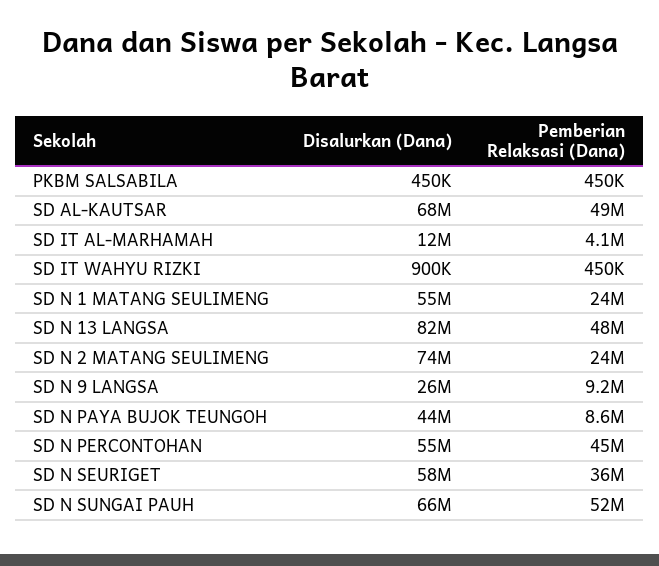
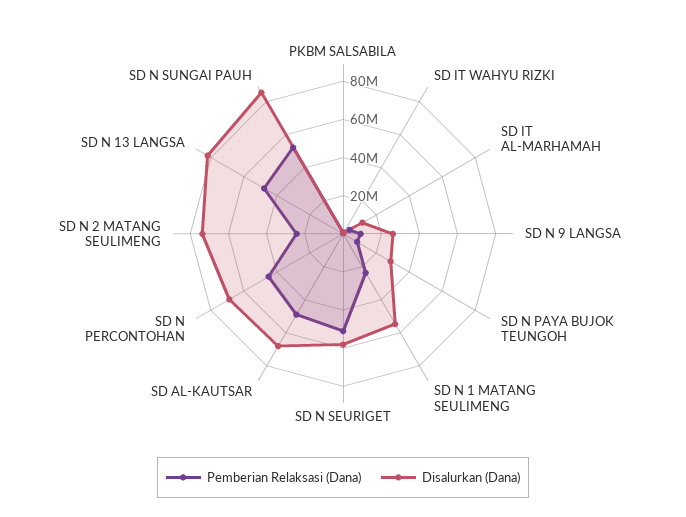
Disalurkan (Dana), SD N PAYA BUJOK TEUNGOH: 44000000 -> 30000000
Disalurkan (Dana), SD N PERCONTOHAN: 55000000 -> 70000000
Pemberian Relaksasi (Dana), SD N SEURIGET: 36000000 -> 50000000
Disalurkan (Dana), SD N SUNGAI PAUH: 66000000 -> 85000000

